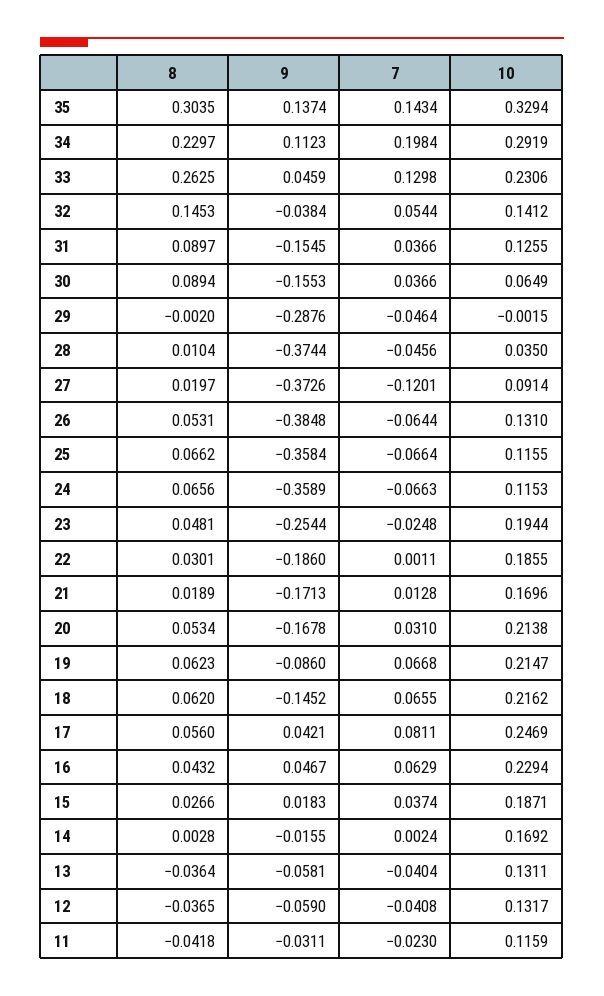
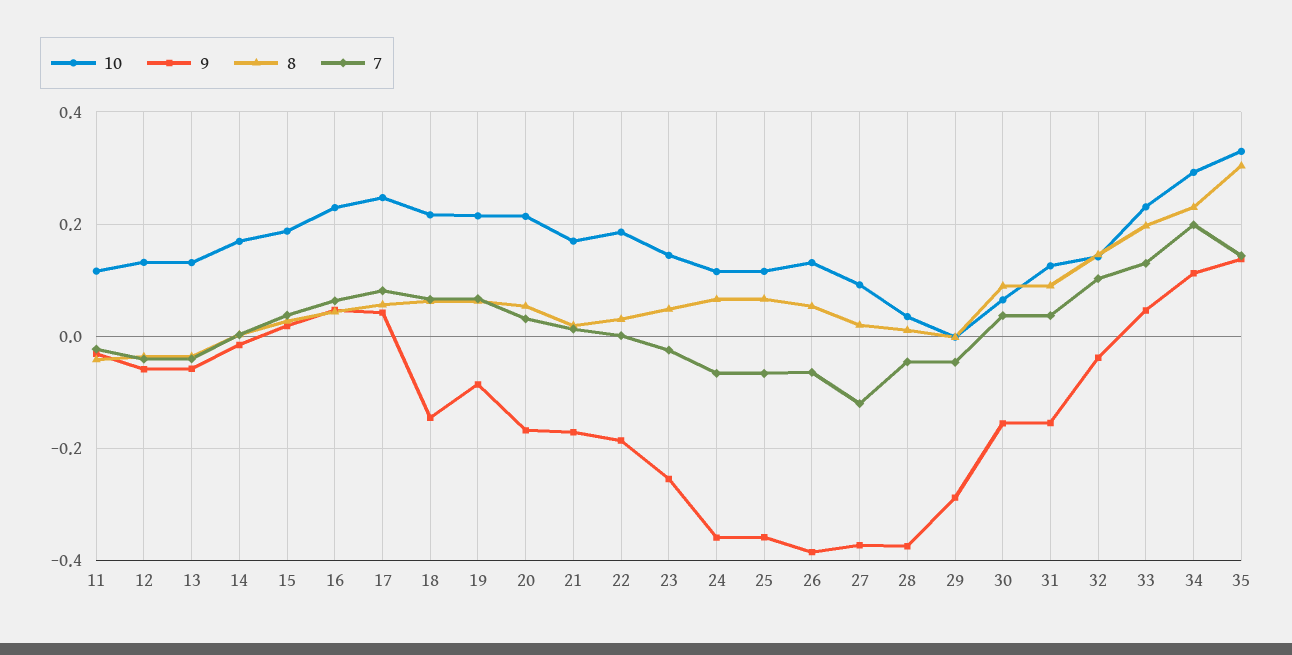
8, 33: 0.2625 -> 0.2
7, 32: 0.0544 -> 0.1
10, 23: 0.1944 -> 0.14

